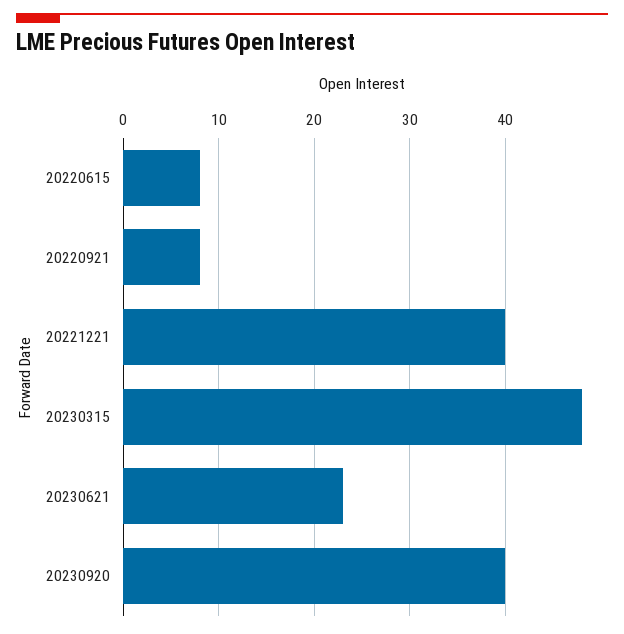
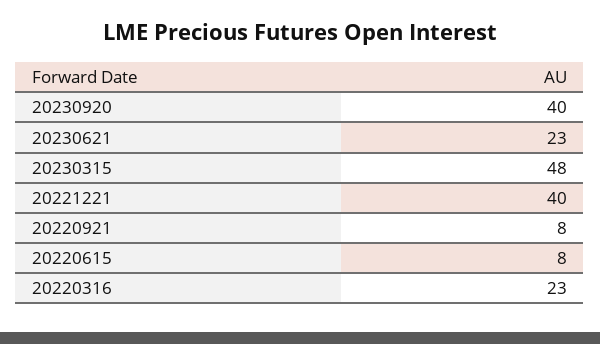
20220316: none -> 23

